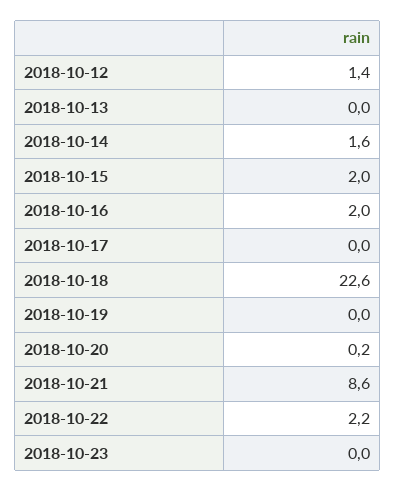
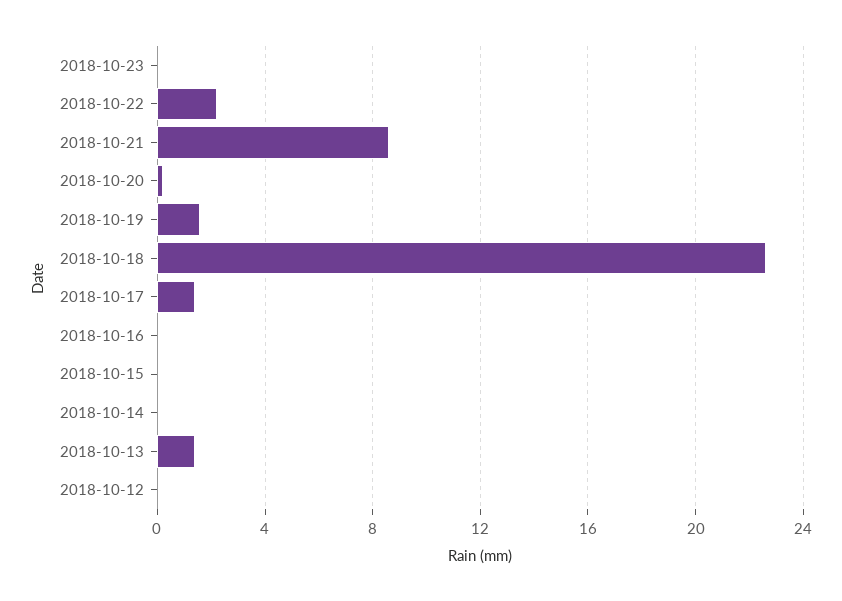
2018-10-12: 1.4 -> 0
2018-10-13: 0 -> 1.5
2018-10-14: 1.6 -> 0
2018-10-15: 2 -> 0
2018-10-16: 2 -> 0
2018-10-17: 0 -> 1.5
2018-10-19: 0 -> 1.5

